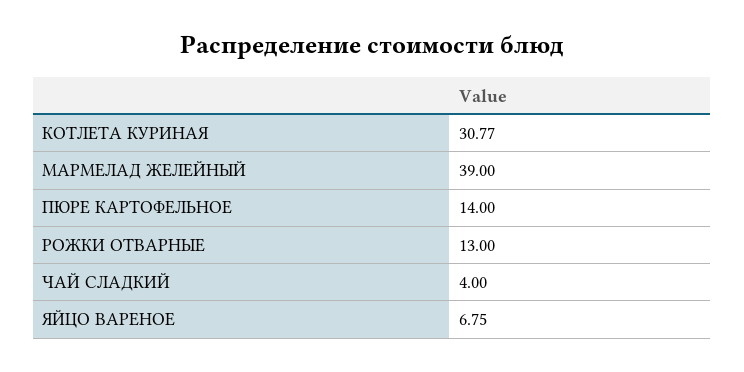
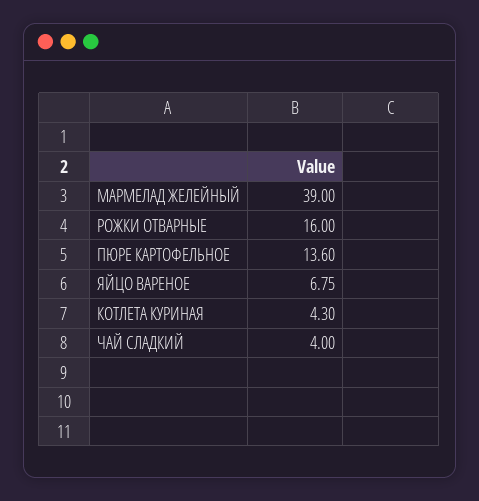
КОТЛЕТА КУРИНАЯ: 30.77 -> 4.3
ПЮРЕ КАРТОФЕЛЬНОЕ: 14 -> 13.6
РОЖКИ ОТВАРНЫЕ: 13 -> 16

